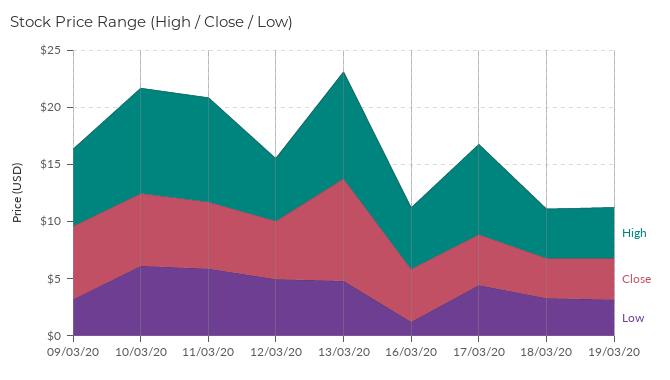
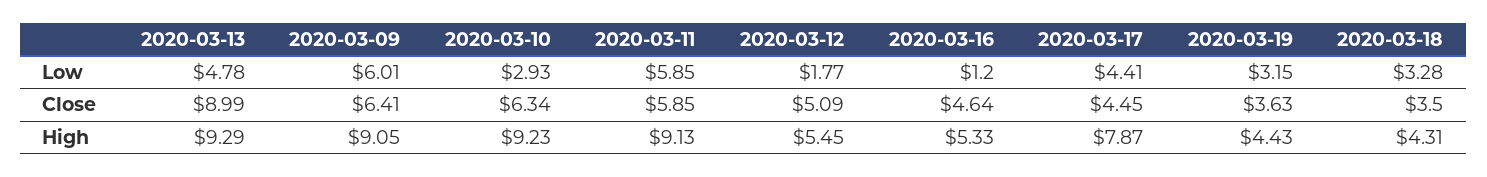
High, 09/03/20: 7 -> 9.05
Low, 09/03/20: 3 -> 6.01
Low, 10/03/20: 6 -> 2.93
Low, 12/03/20: 5 -> 1.77

